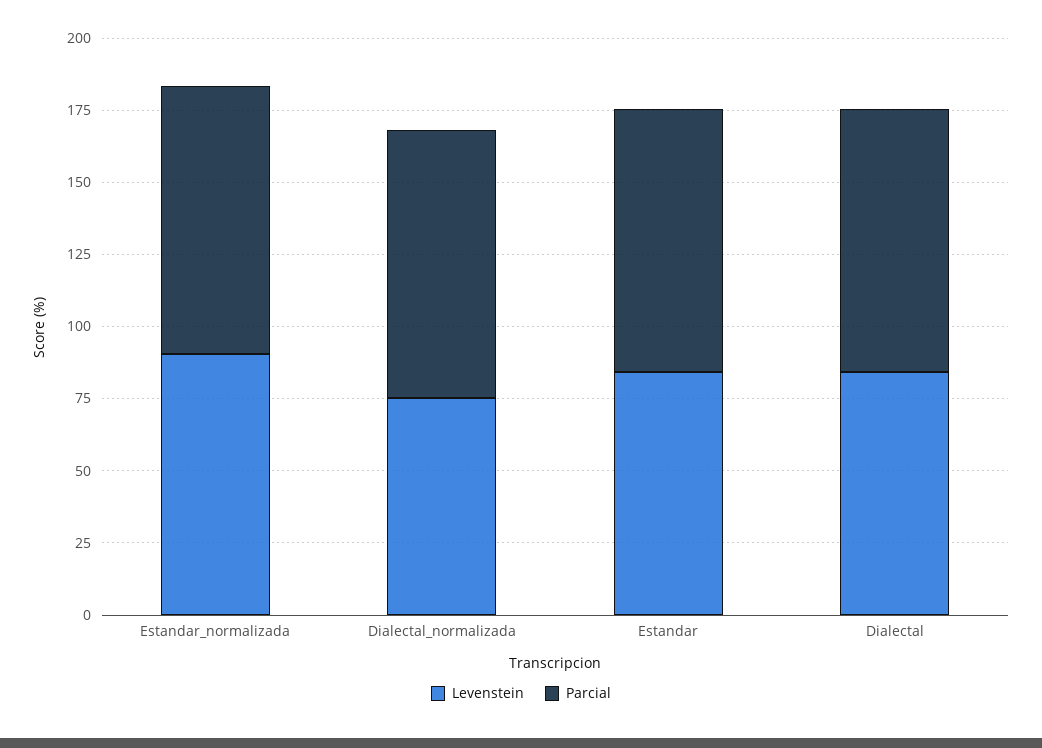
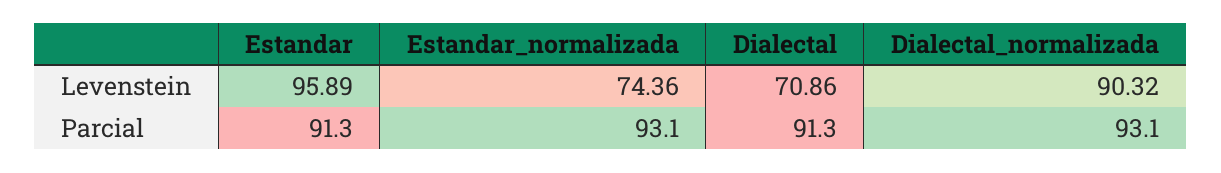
Levenstein, Estandar_normalizada: 90 -> 74.36
Levenstein, Dialectal_normalizada: 75 -> 90.32
Levenstein, Estandar: 85 -> 95.89
Levenstein, Dialectal: 85 -> 70.86

